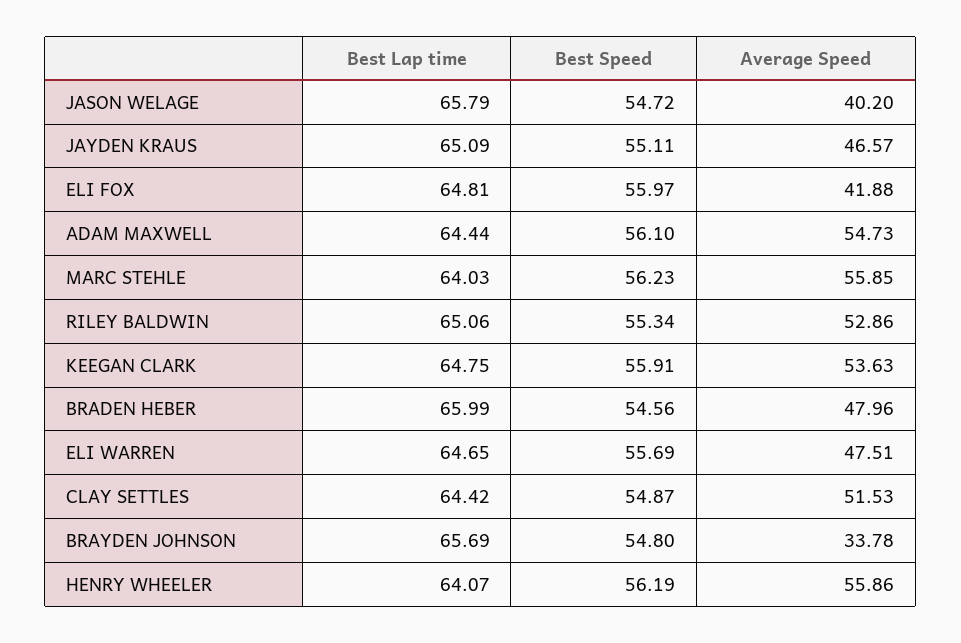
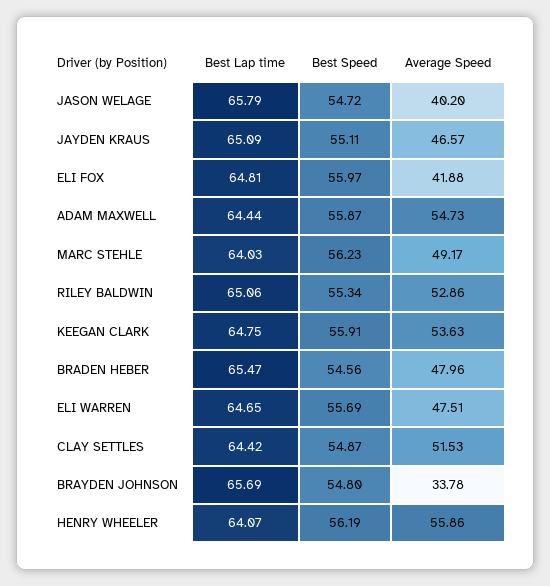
Best Speed, ADAM MAXWELL: 56.1 -> 55.87
Average Speed, MARC STEHLE: 55.85 -> 49.17
Best Lap time, BRADEN HEBER: 65.99 -> 65.47

